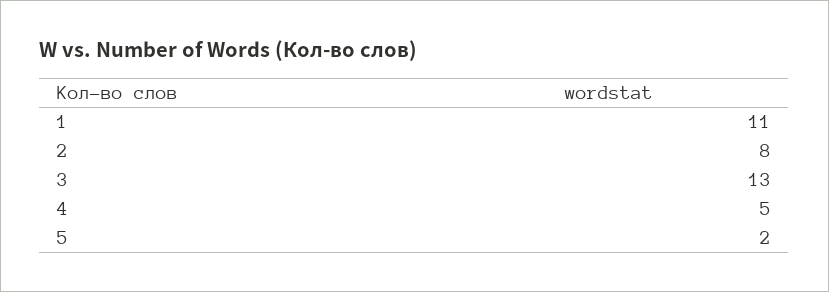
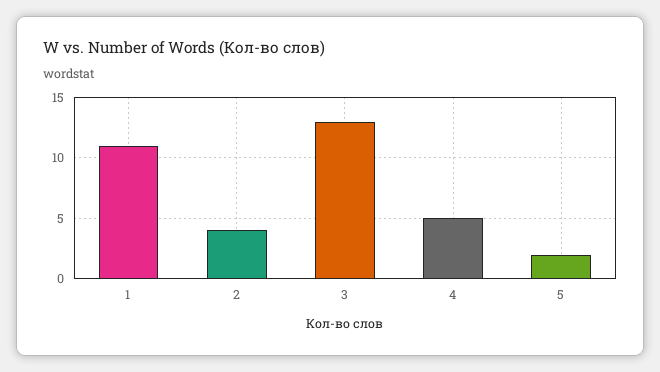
2: 8 -> 4

